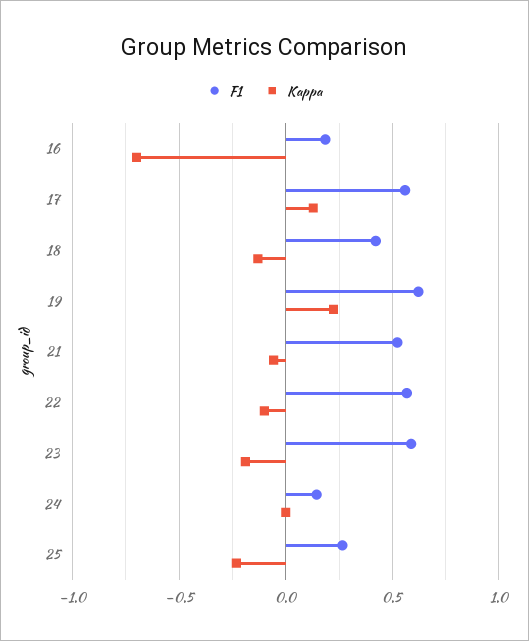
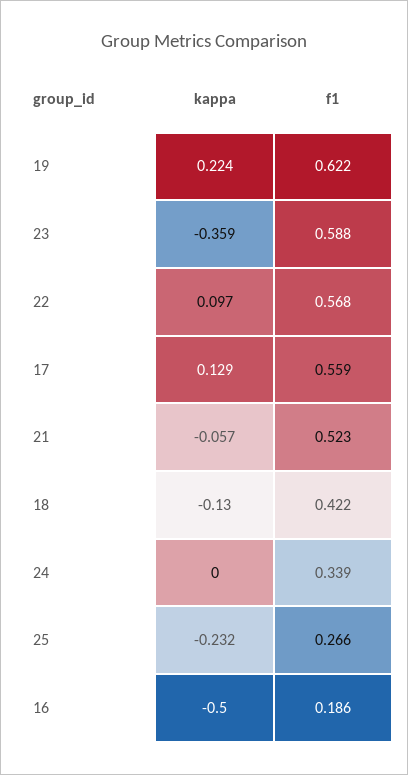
Kappa, 16: -0.7 -> -0.5
Kappa, 22: -0.1 -> 0.097
Kappa, 23: -0.2 -> -0.359
F1, 24: 0.15 -> 0.339

